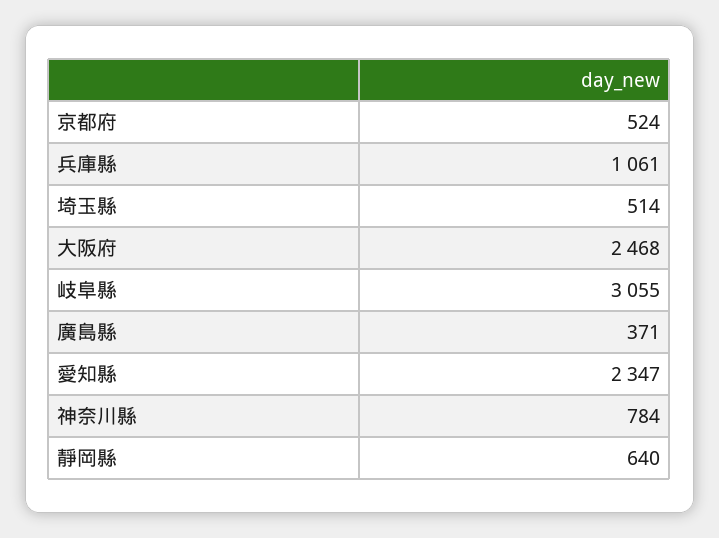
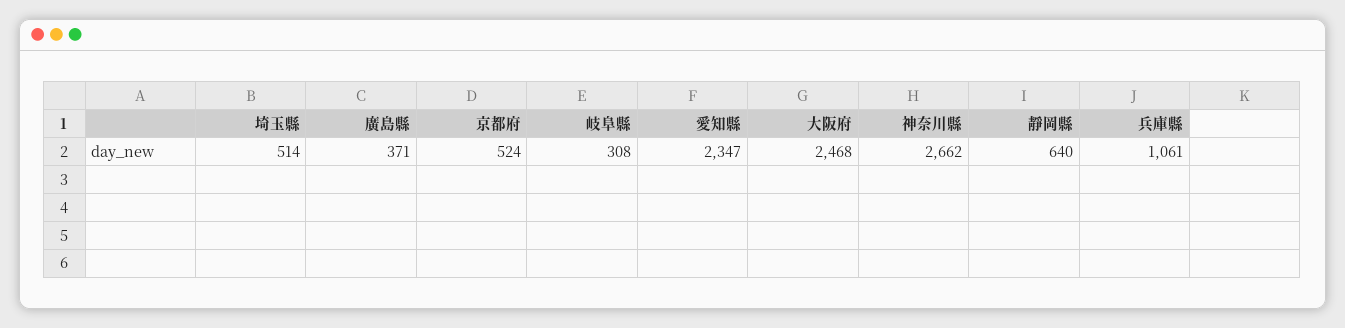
岐阜縣: 3055 -> 308
神奈川縣: 784 -> 2662

